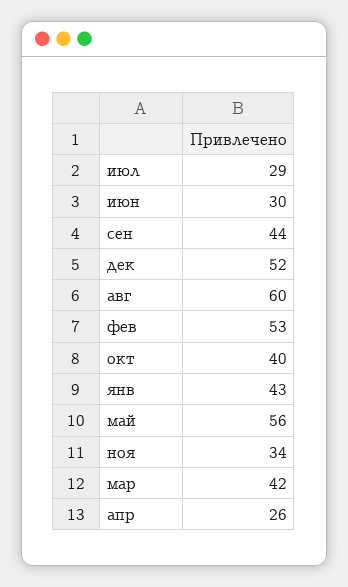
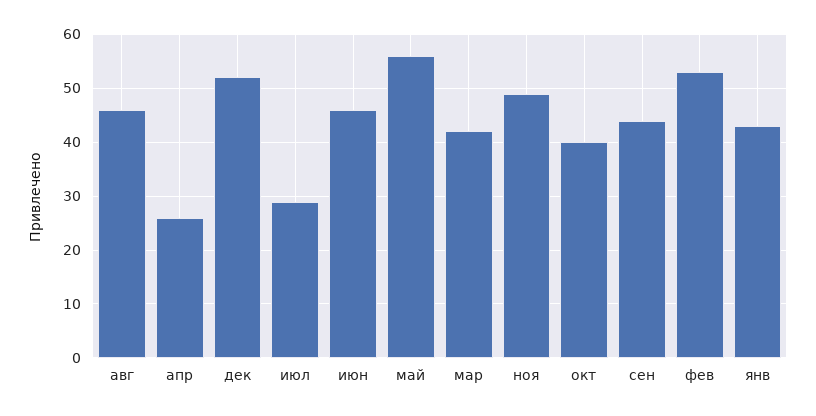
июн: 30 -> 45
авг: 60 -> 45
ноя: 34 -> 50

